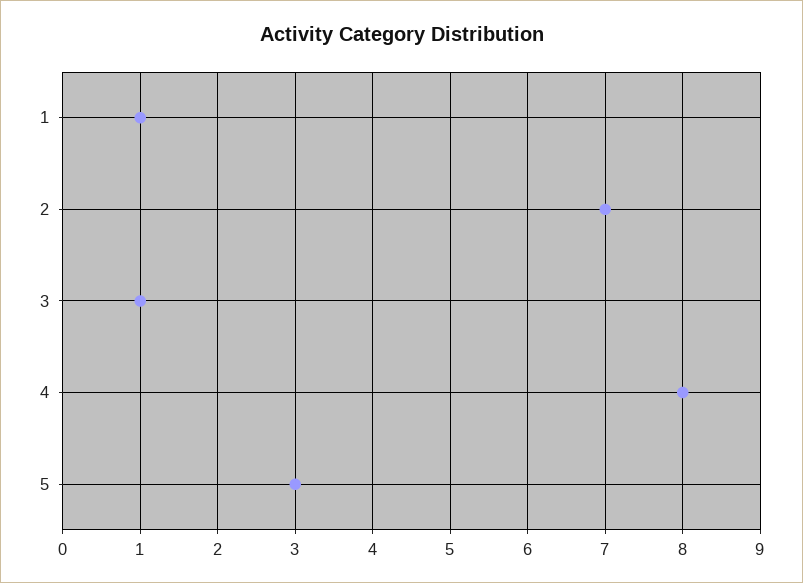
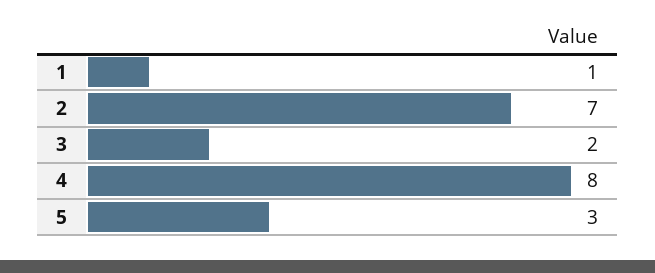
3: 1 -> 2

